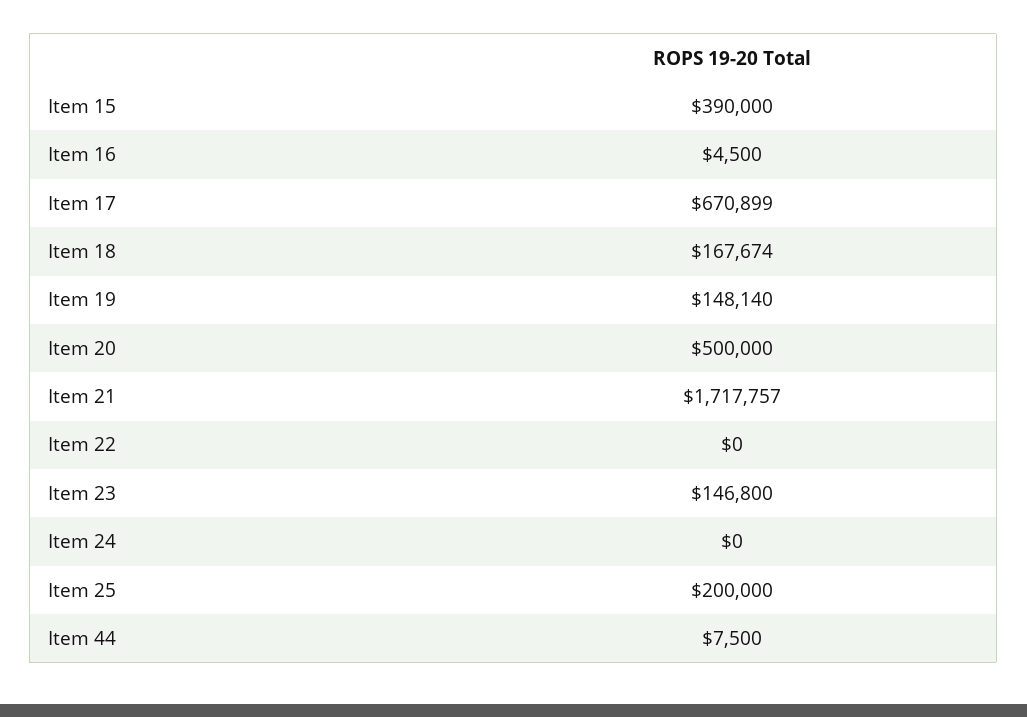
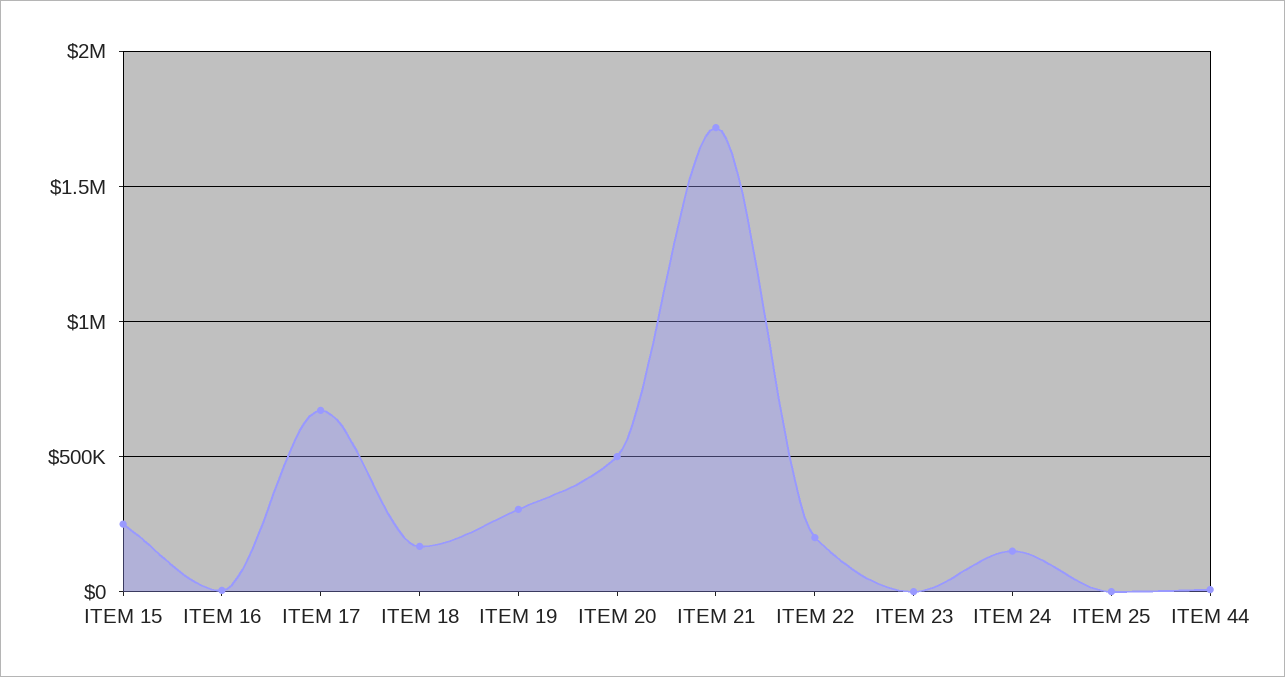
Item 15: 390000 -> 250000
Item 19: 148140 -> 300000
Item 22: 0 -> 200000
Item 23: 146800 -> 0
Item 24: 0 -> 150000
Item 25: 200000 -> 0

